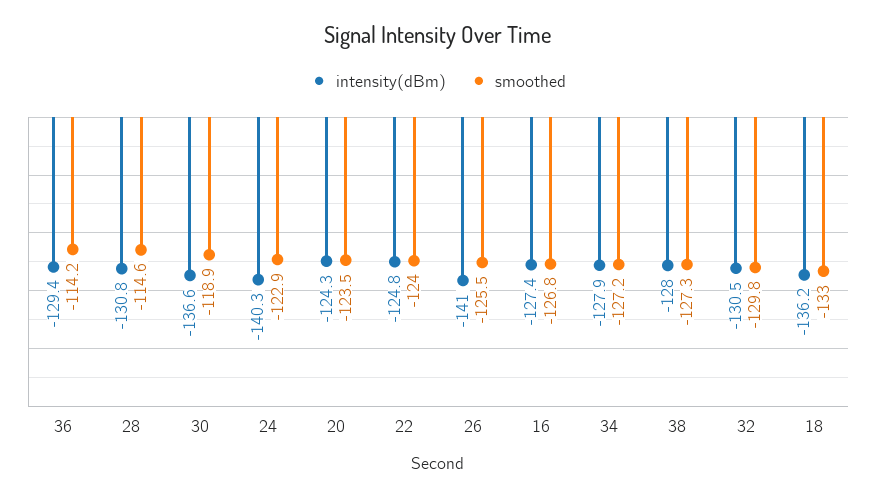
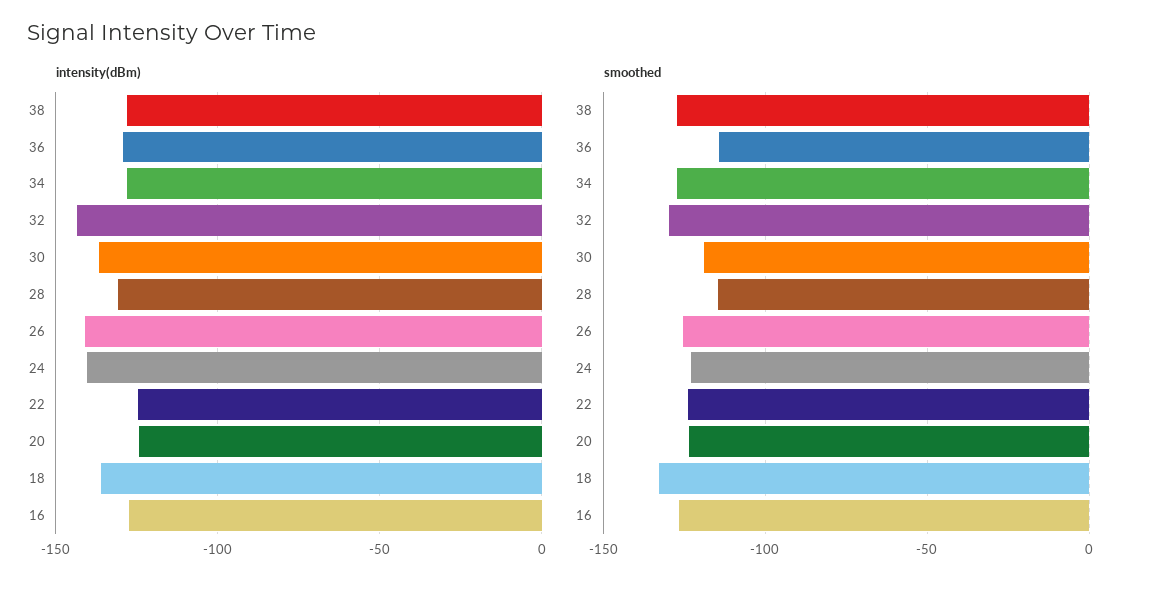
intensity(dBm), 32: -130.5 -> -145

